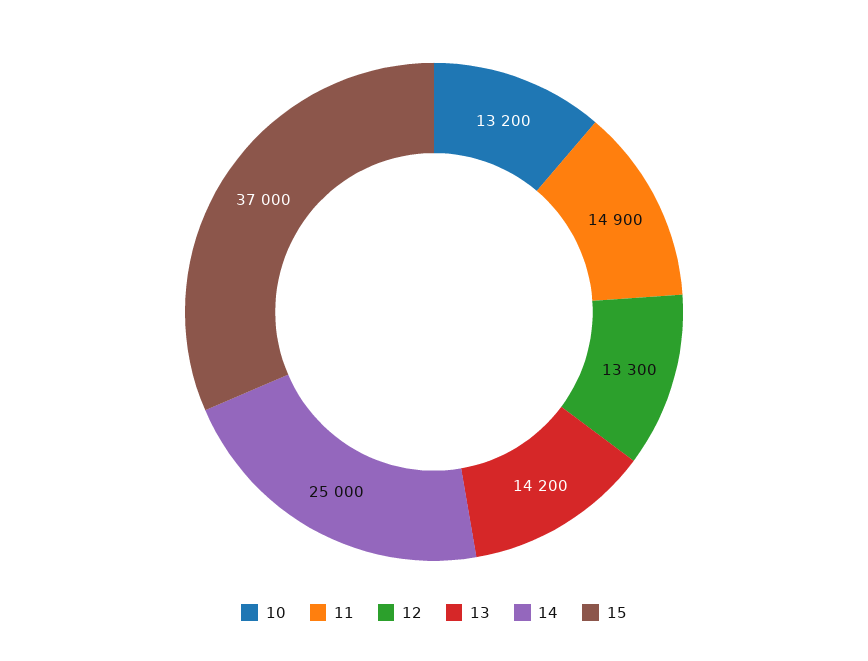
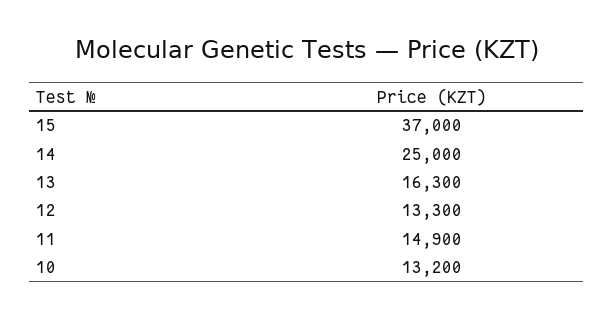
13: 14200 -> 16300

